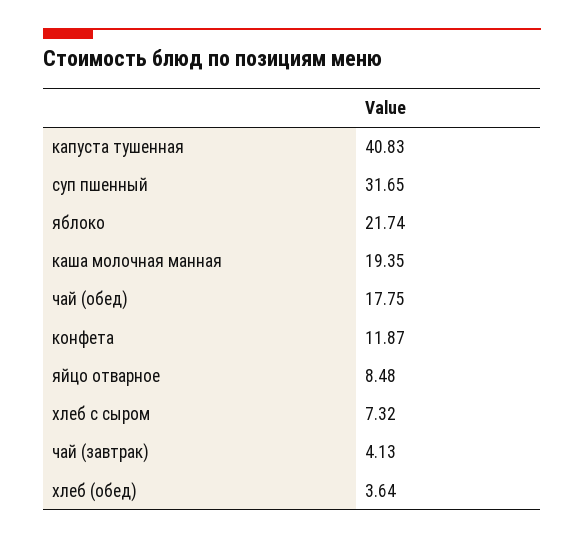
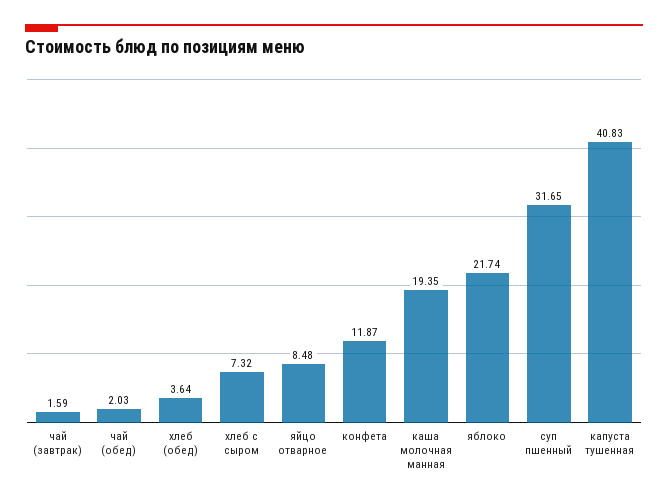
чай (обед): 17.75 -> 2.03
чай (завтрак): 4.13 -> 1.59

